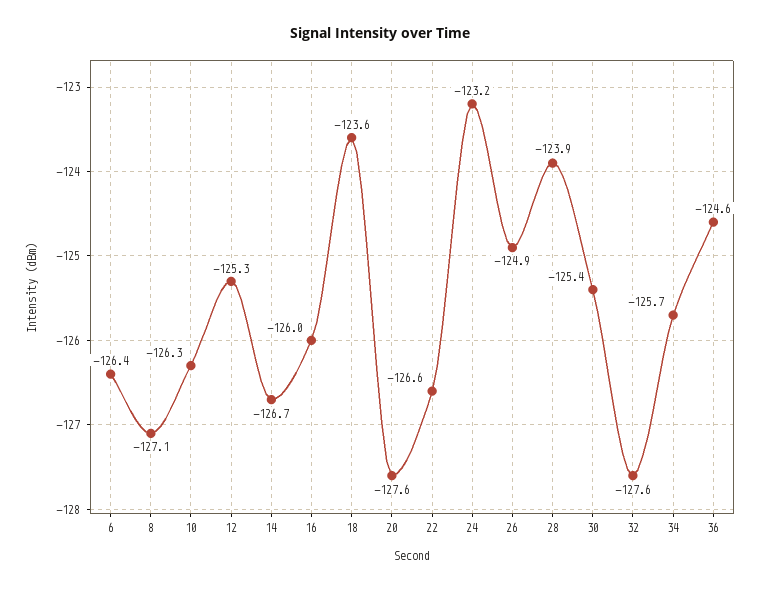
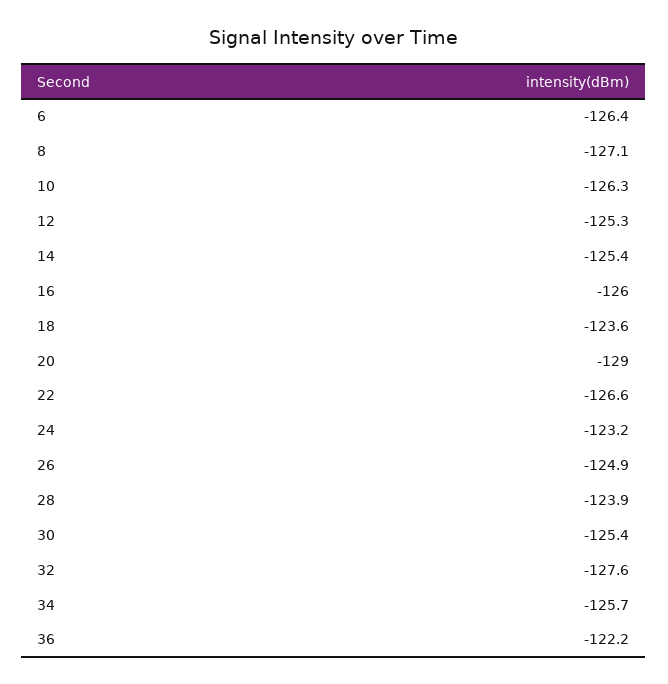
14: -126.7 -> -125.4
20: -127.6 -> -129
36: -124.6 -> -122.2

